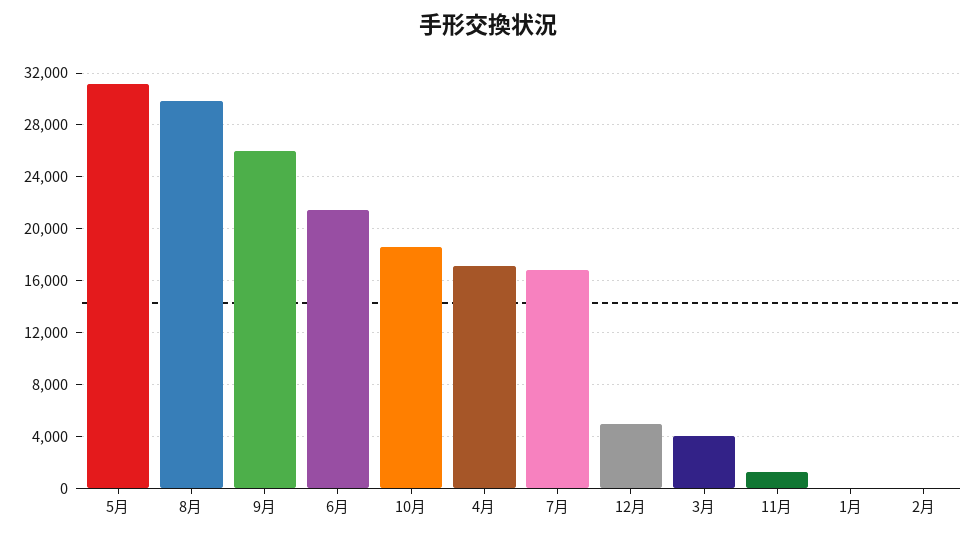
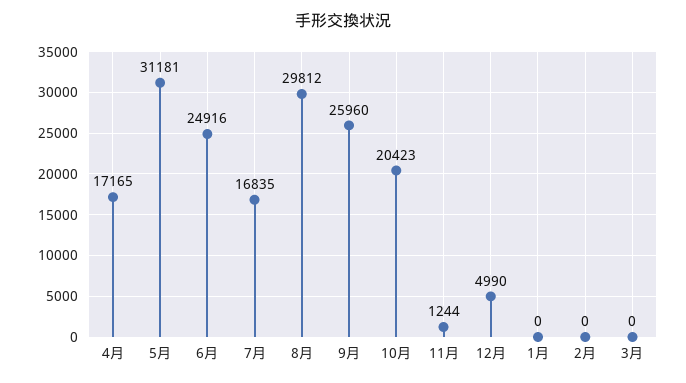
6月: 21500 -> 24916
10月: 18500 -> 20423
3月: 4000 -> 0

